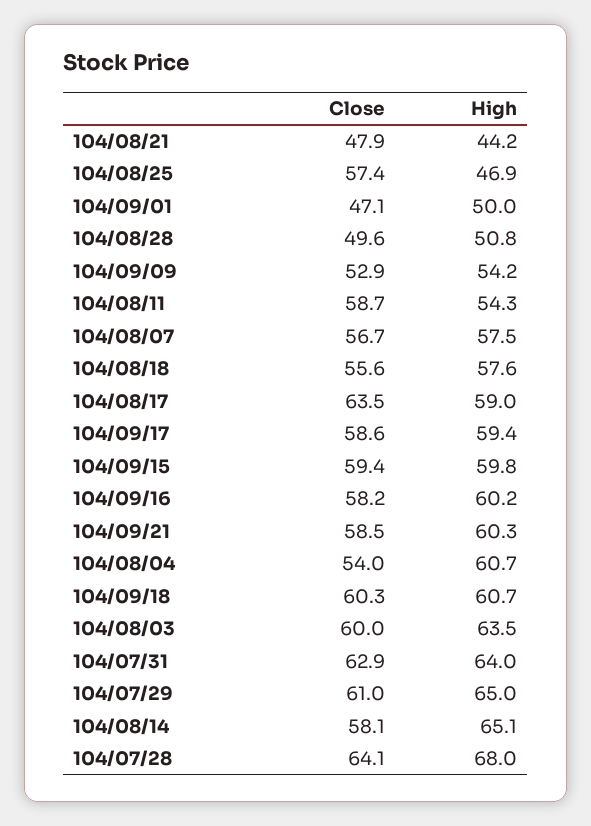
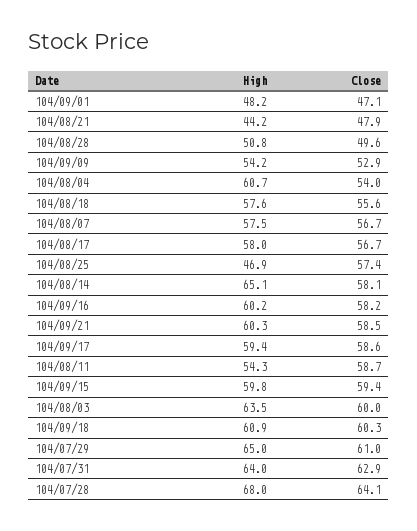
High, 104/09/01: 50 -> 48.2
Close, 104/08/17: 63.5 -> 56.7
High, 104/08/17: 59 -> 58
High, 104/09/18: 60.7 -> 60.9

